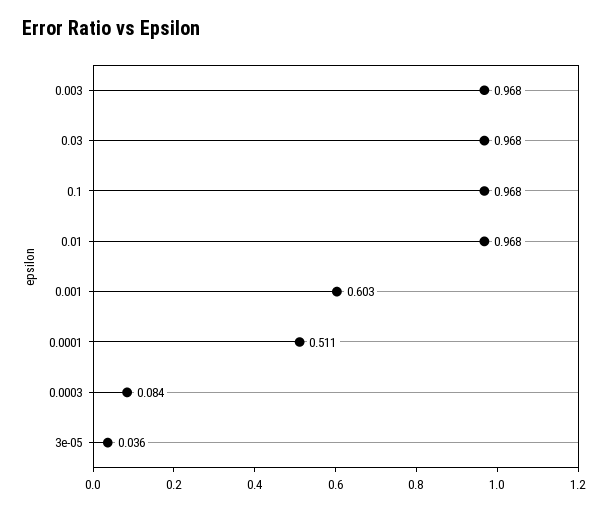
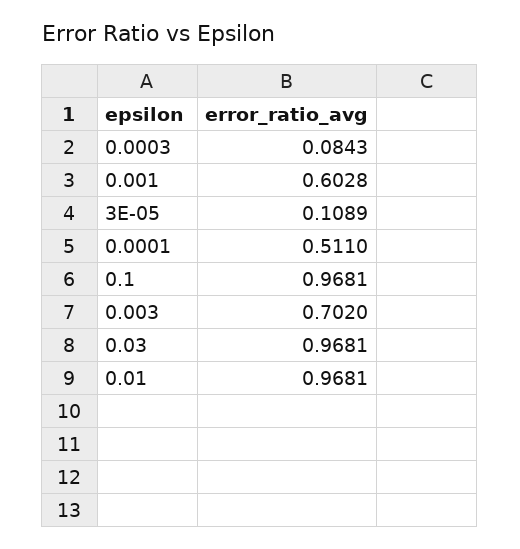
0.003: 0.968 -> 0.702
3e-05: 0.036 -> 0.1089

